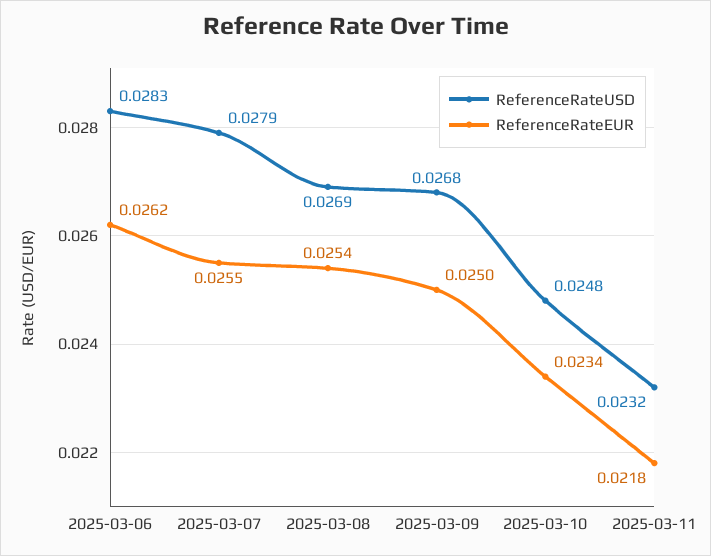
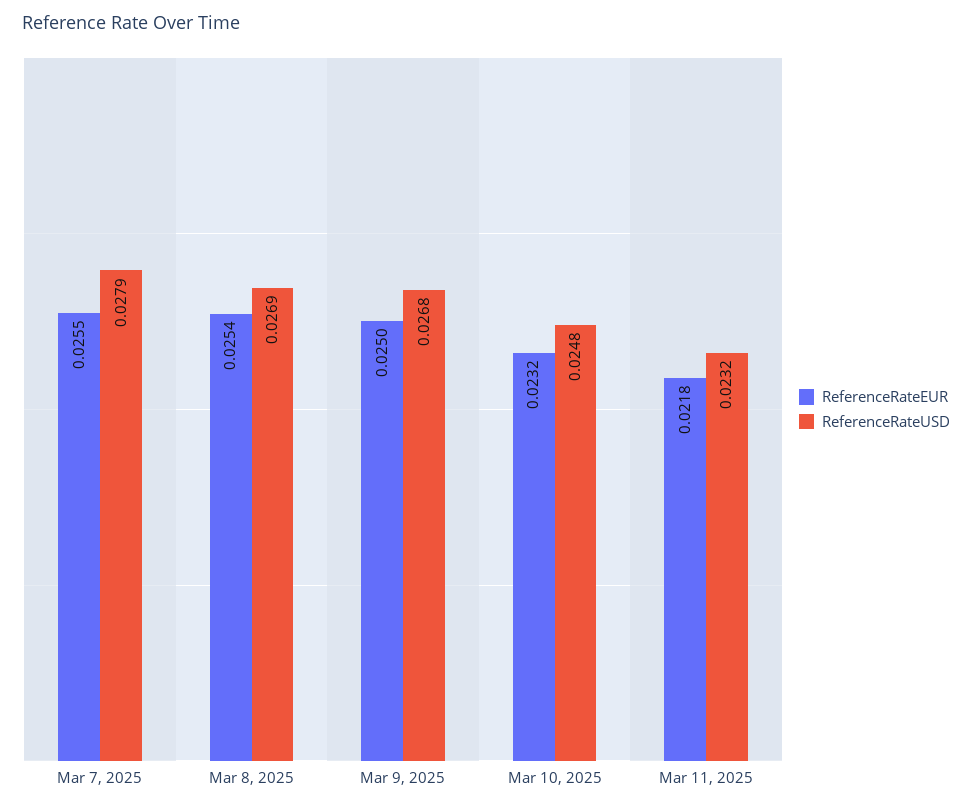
ReferenceRateUSD, 2025-03-06: 0.0283 -> none
ReferenceRateEUR, 2025-03-06: 0.0262 -> none
ReferenceRateEUR, 2025-03-10: 0.0234 -> 0.0232

